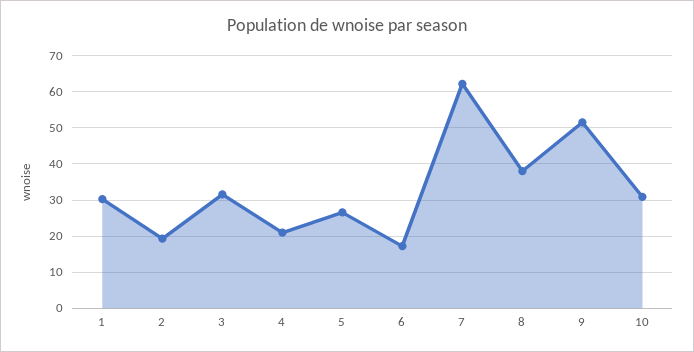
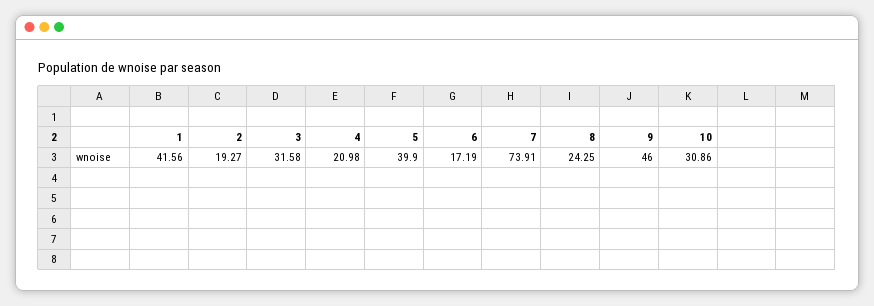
1: 30 -> 41.56
5: 26 -> 39.9
7: 62 -> 73.91
8: 38 -> 24.25
9: 52 -> 46

